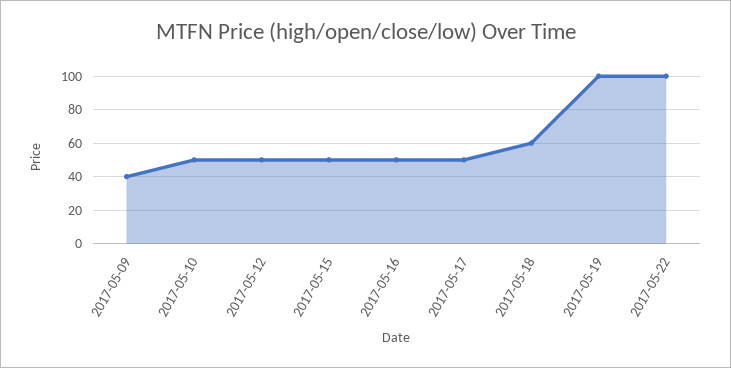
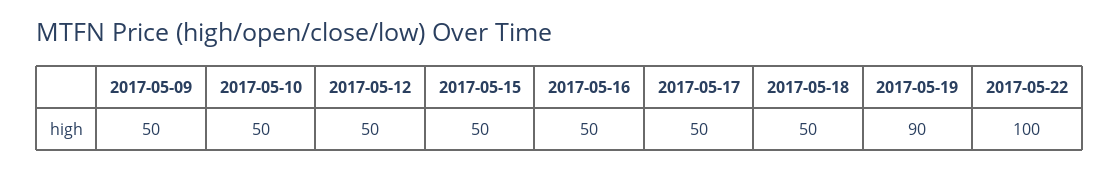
2017-05-09: 40 -> 50
2017-05-18: 60 -> 50
2017-05-19: 100 -> 90

